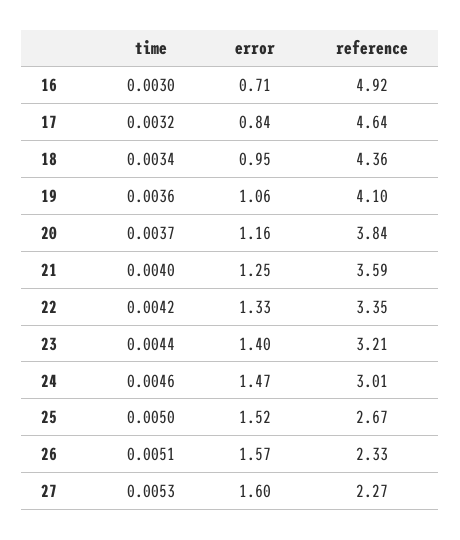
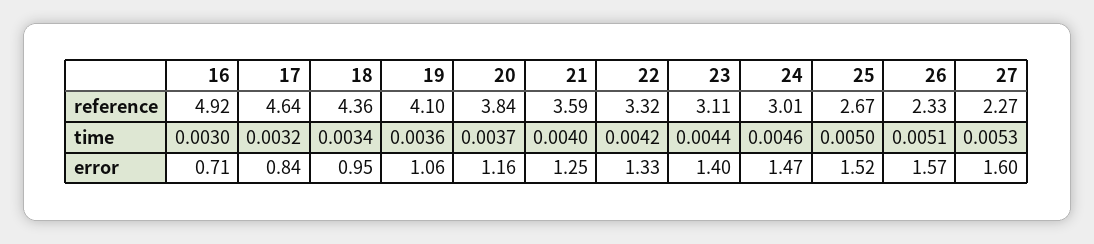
reference, 22: 3.35 -> 3.32
reference, 23: 3.21 -> 3.11

